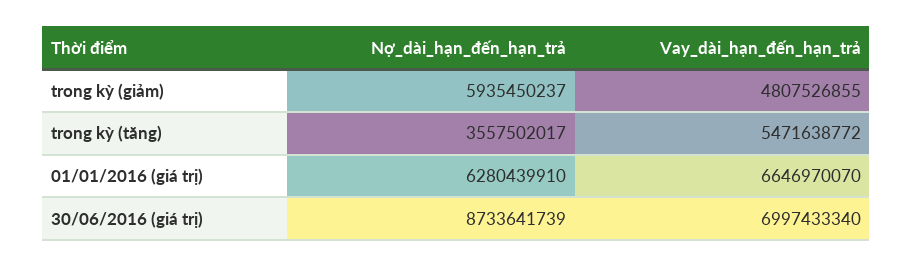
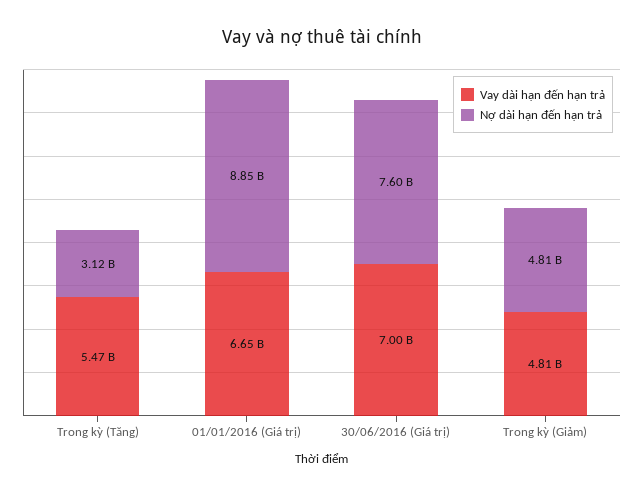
Nợ_dài_hạn_đến_hạn_trả, trong kỳ (giảm): 5935450237 -> 4810000000
Nợ_dài_hạn_đến_hạn_trả, trong kỳ (tăng): 3557502017 -> 3120000000
Nợ_dài_hạn_đến_hạn_trả, 01/01/2016 (giá trị): 6280439910 -> 8850000000
Nợ_dài_hạn_đến_hạn_trả, 30/06/2016 (giá trị): 8733641739 -> 7600000000

